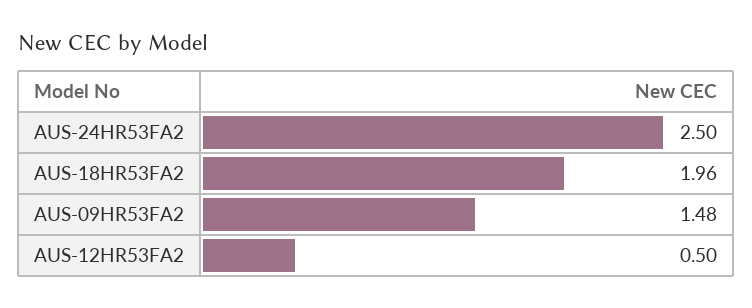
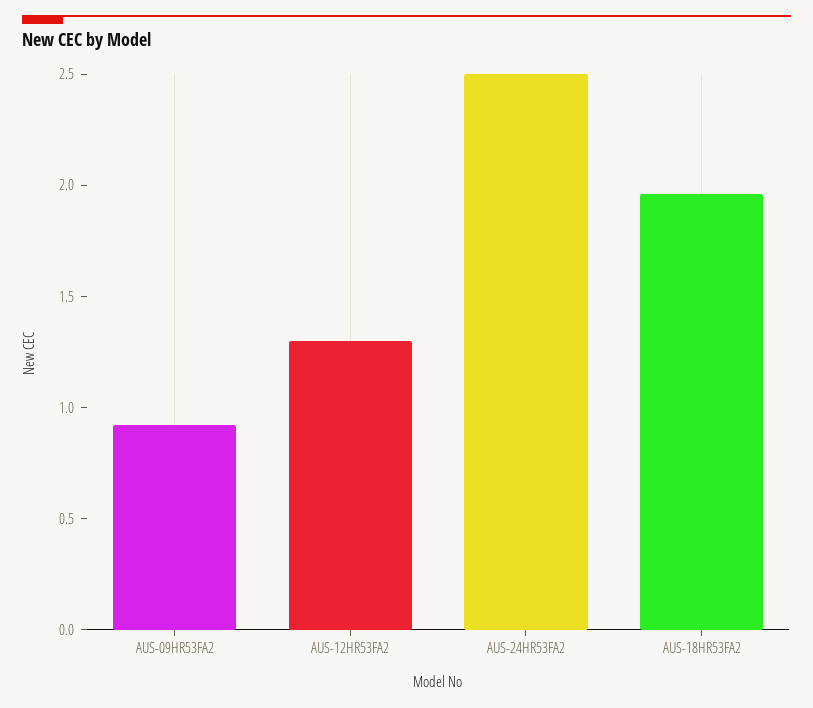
AUS-09HR53FA2: 1.48 -> 0.9
AUS-12HR53FA2: 0.5 -> 1.3

